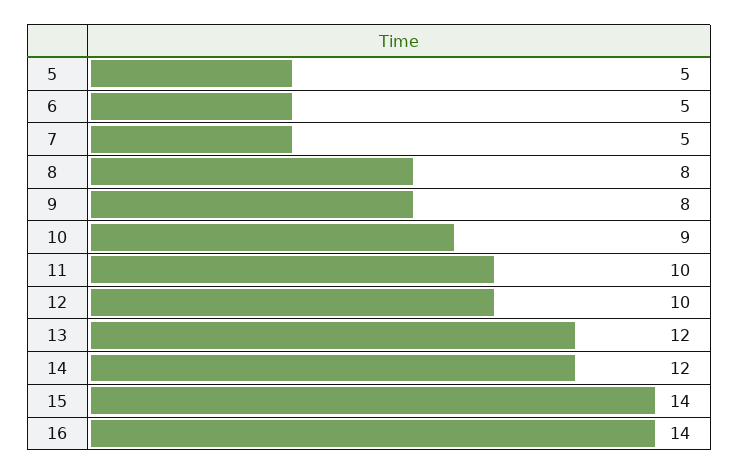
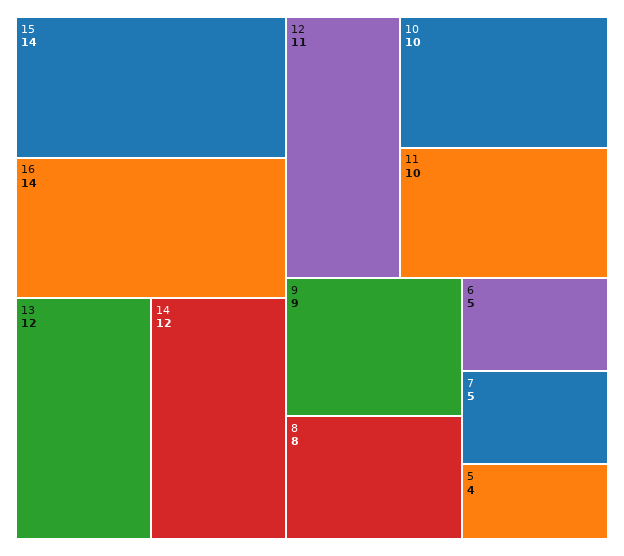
5: 5 -> 4
9: 8 -> 9
10: 9 -> 10
12: 10 -> 11

